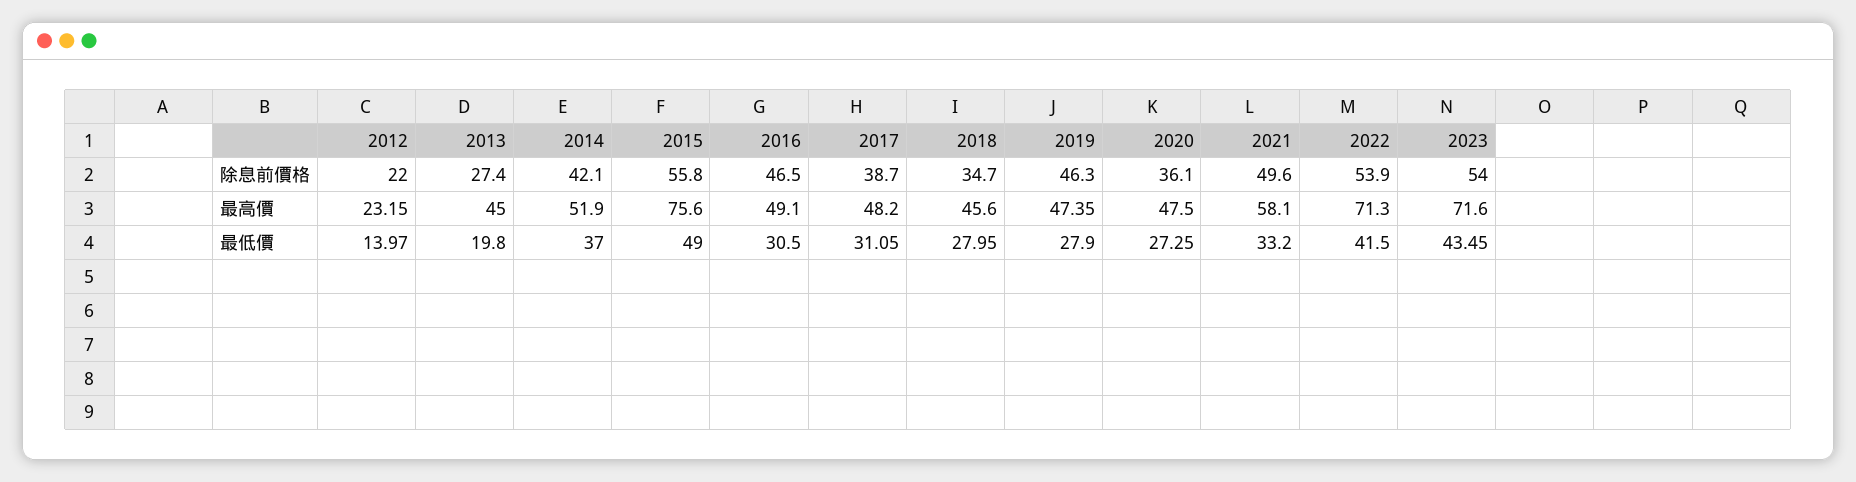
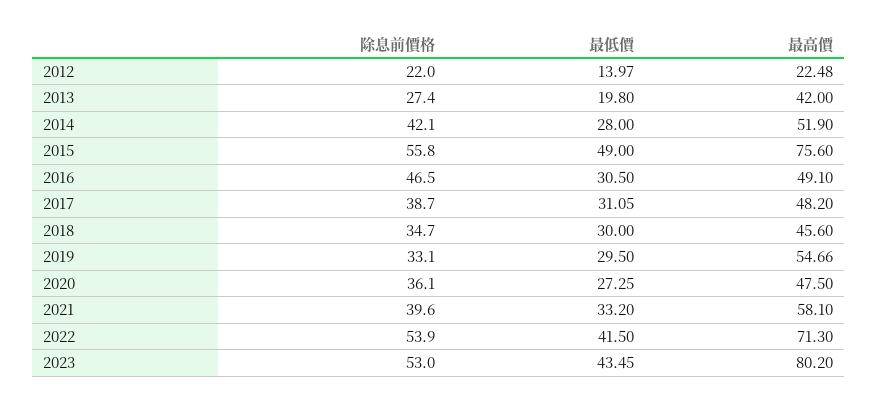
2019, 除息前價格: 46.3 -> 33.1
2021, 除息前價格: 49.6 -> 39.6
2023, 除息前價格: 54 -> 53
2012, 最高價: 23.15 -> 22.48
2013, 最高價: 45 -> 42
2019, 最高價: 47.35 -> 54.66
2023, 最高價: 71.6 -> 80.2
2014, 最低價: 37 -> 28
2018, 最低價: 27.95 -> 30
2019, 最低價: 27.9 -> 29.5

